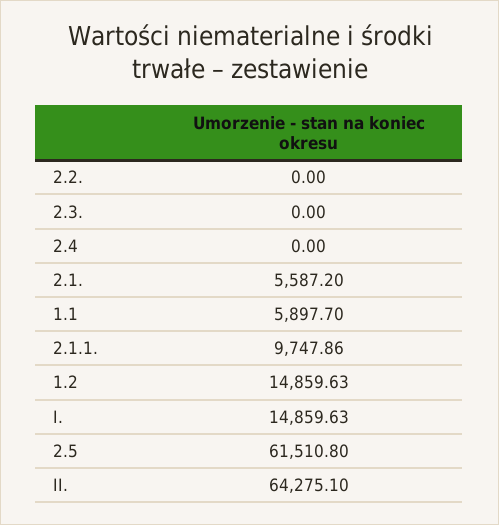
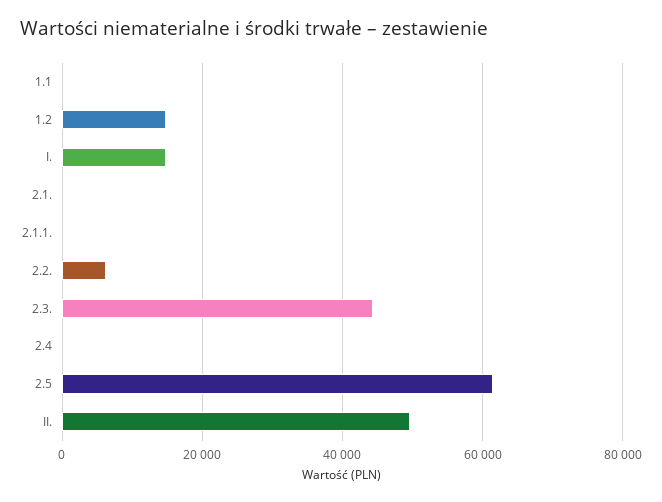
2.2.: 0 -> 6000
2.3.: 0 -> 44000
2.1.: 5587.2 -> 0
1.1: 5897.7 -> 0
2.1.1.: 9747.86 -> 0
II.: 64275.1 -> 50000

